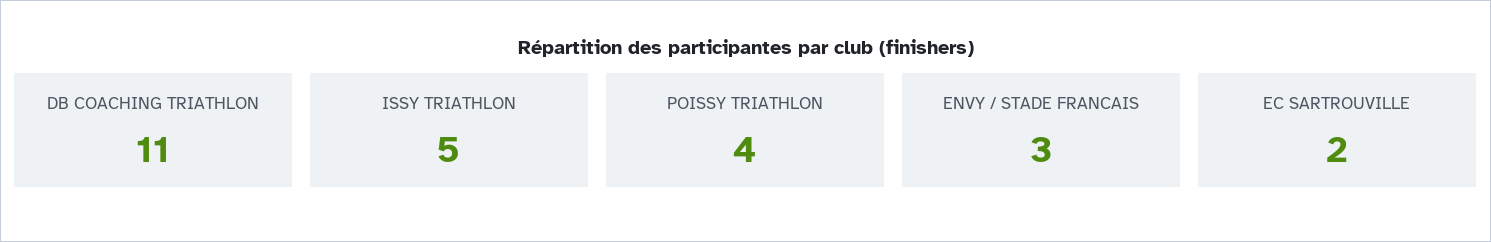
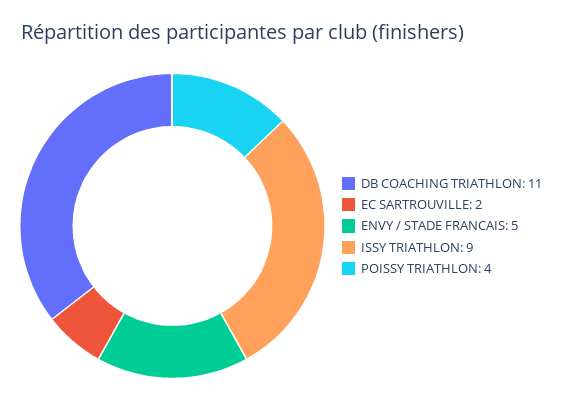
ISSY TRIATHLON: 5 -> 9
ENVY / STADE FRANCAIS: 3 -> 5

